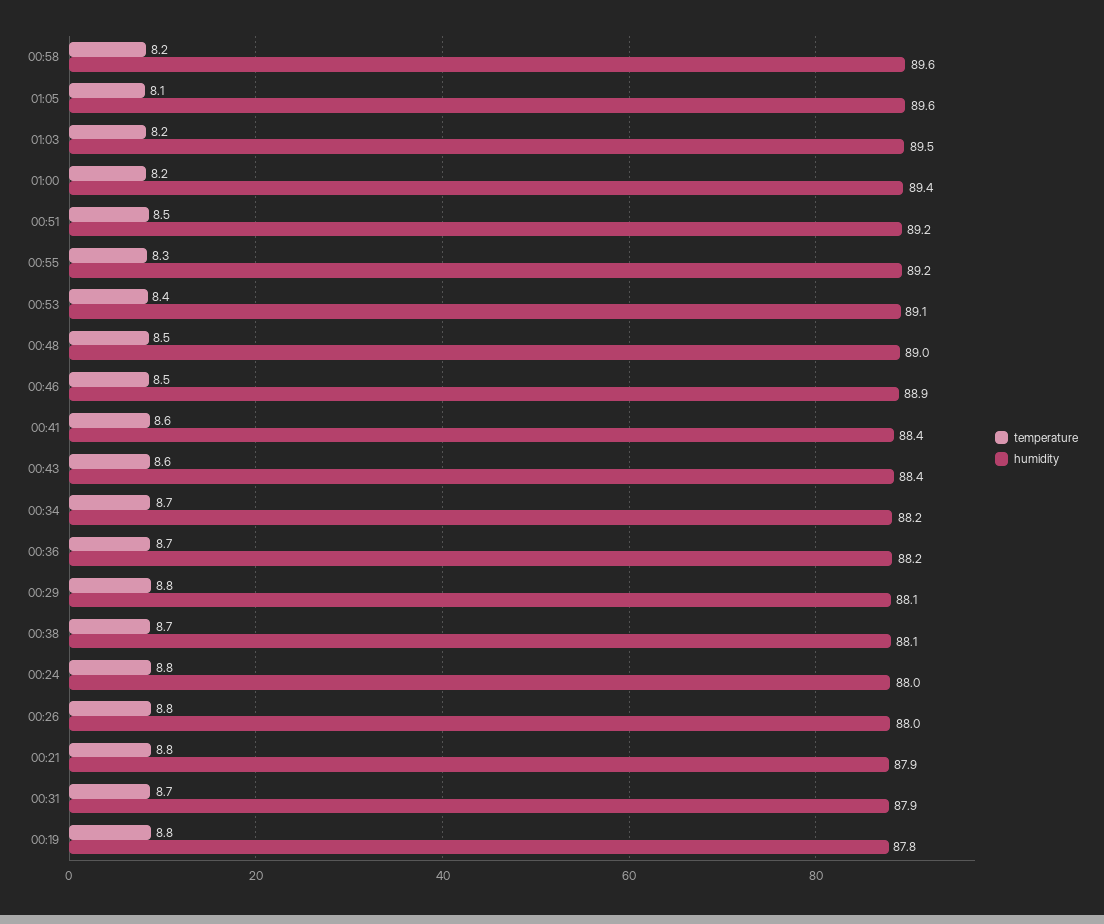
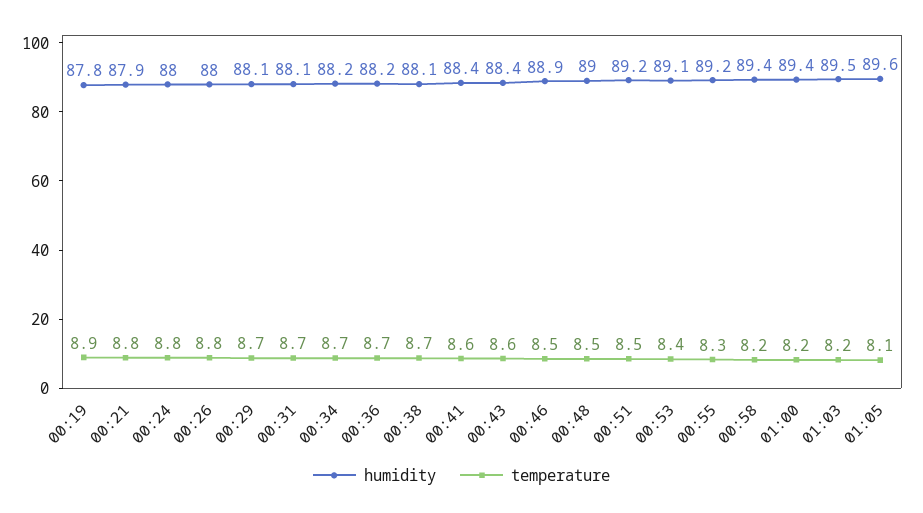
humidity, 00:58: 89.6 -> 89.4
temperature, 00:29: 8.8 -> 8.7
humidity, 00:31: 87.9 -> 88.1
temperature, 00:19: 8.8 -> 8.9

